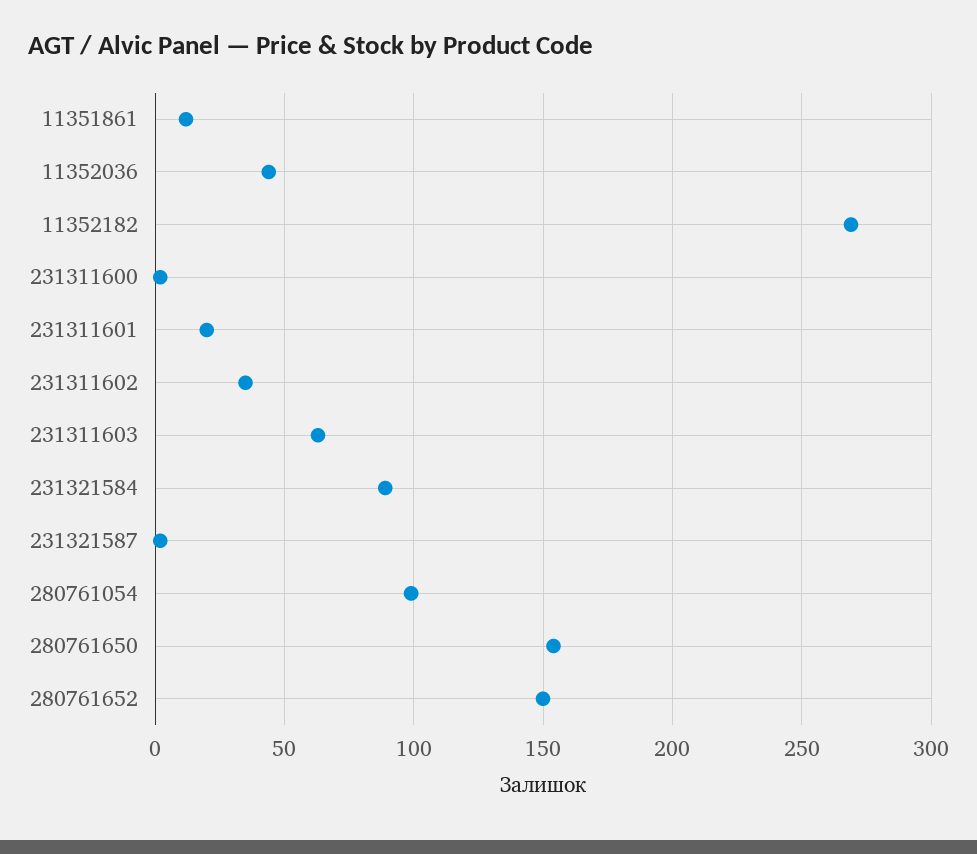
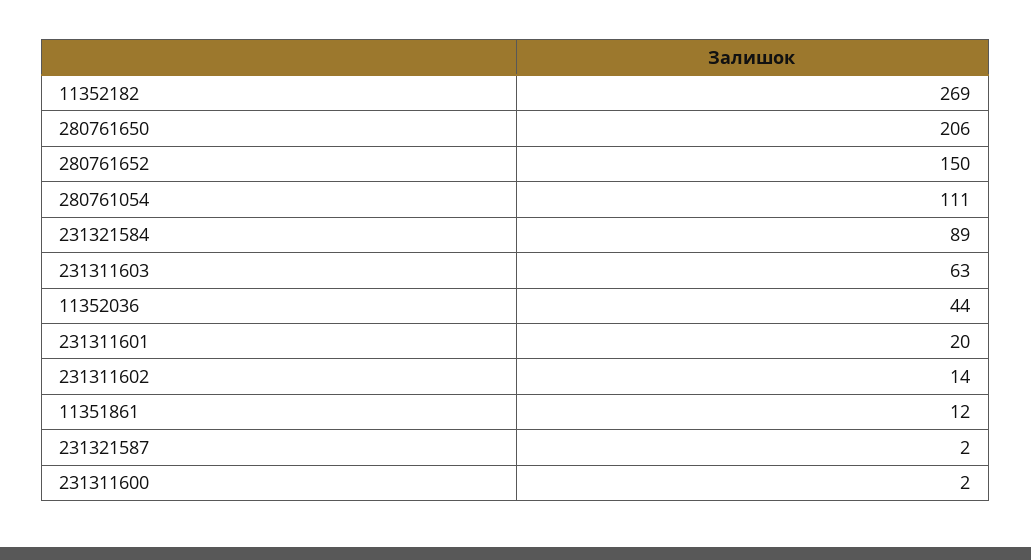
231311602: 35 -> 14
280761054: 100 -> 111
280761650: 155 -> 206

